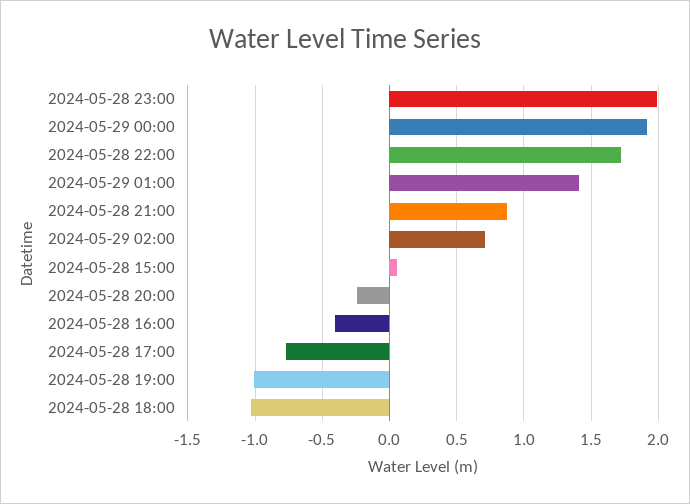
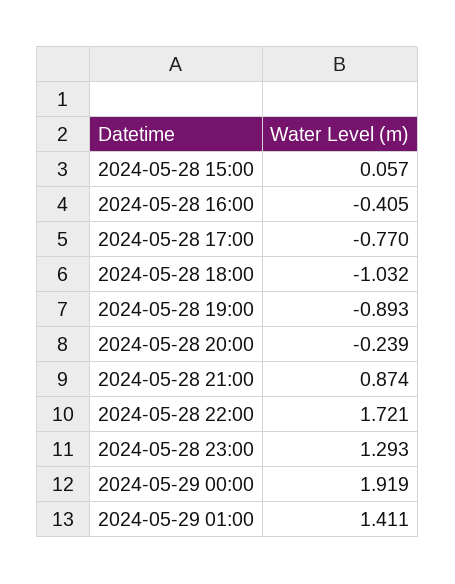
2024-05-28 23:00: 2 -> 1.293
2024-05-29 02:00: 0.7 -> none
2024-05-28 19:00: -1 -> -0.893

